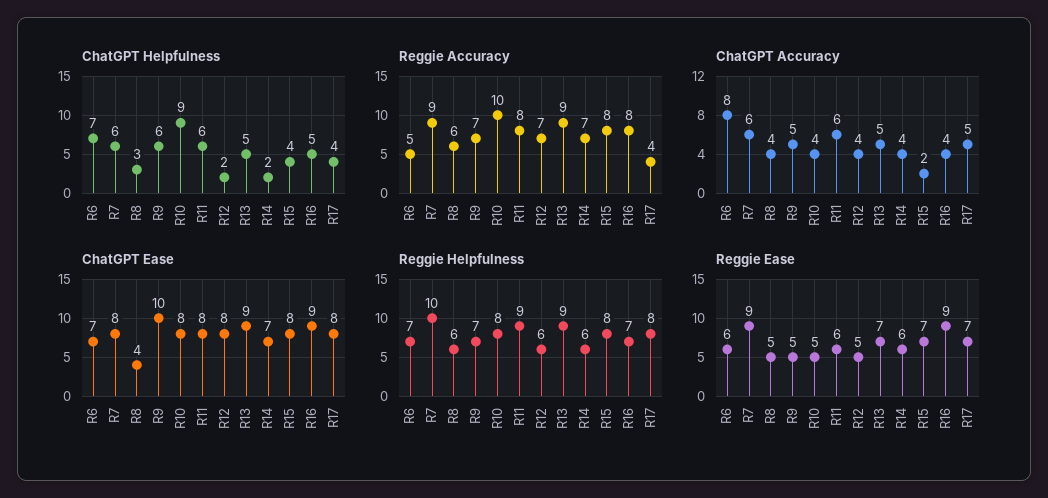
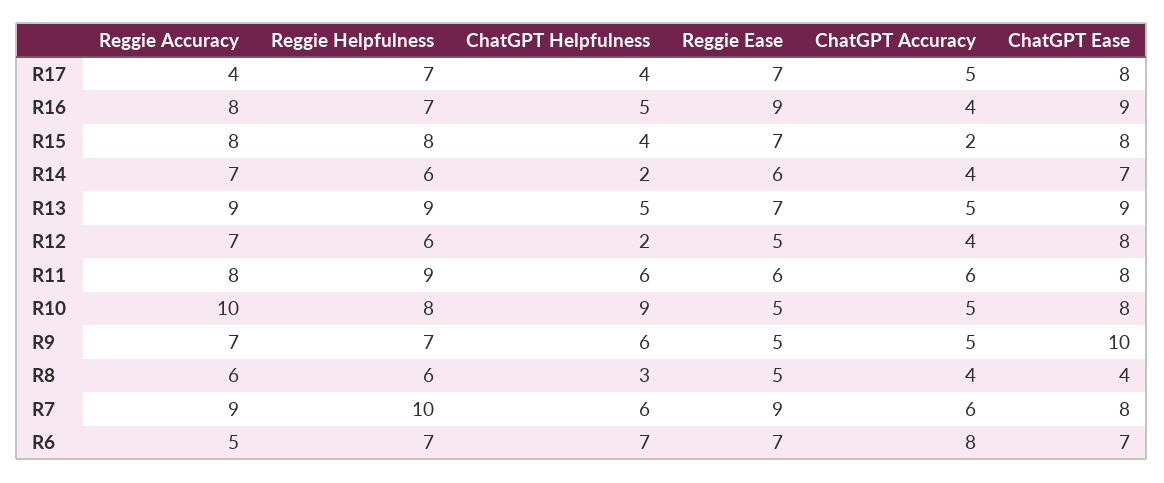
ChatGPT Accuracy, R10: 4 -> 5
Reggie Helpfulness, R17: 8 -> 7
Reggie Ease, R6: 6 -> 7

